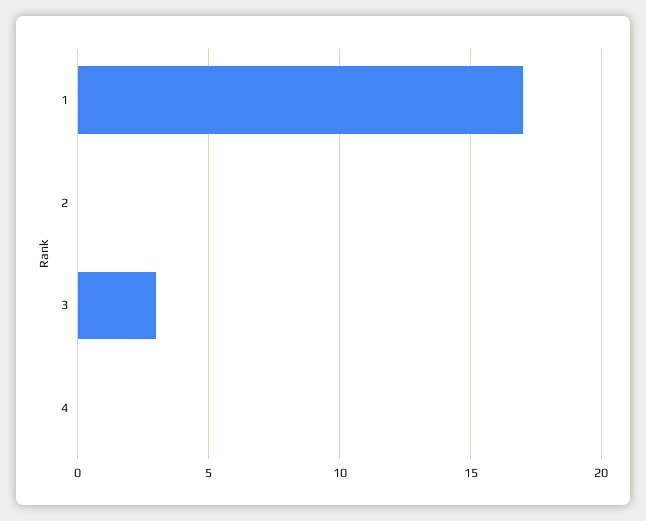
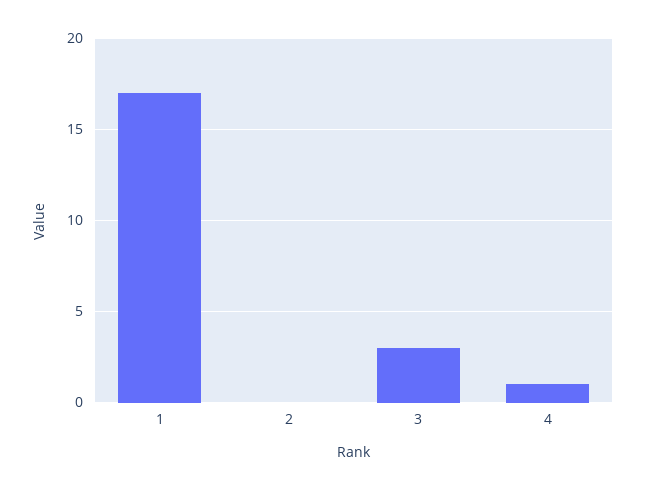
4: 0 -> 1

